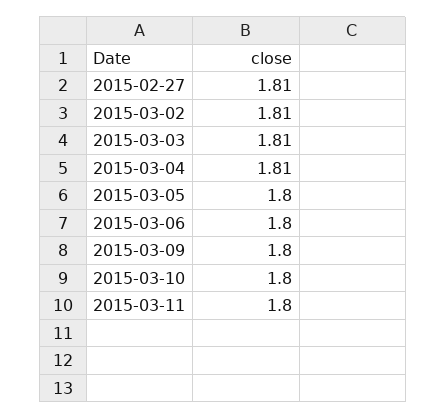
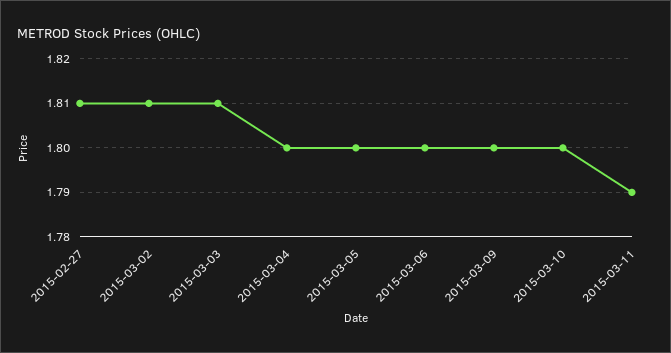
2015-03-04: 1.81 -> 1.8
2015-03-11: 1.8 -> 1.79

